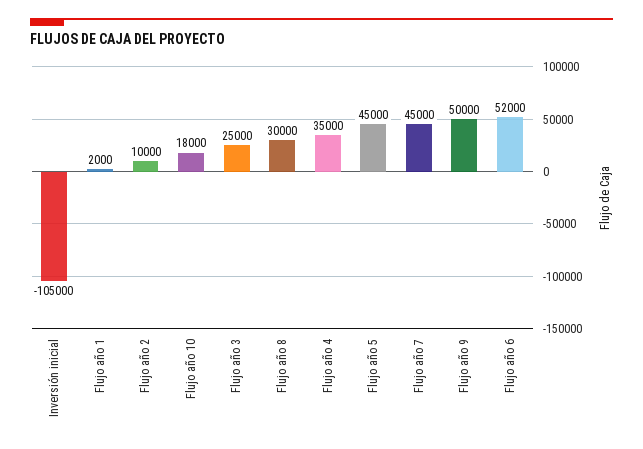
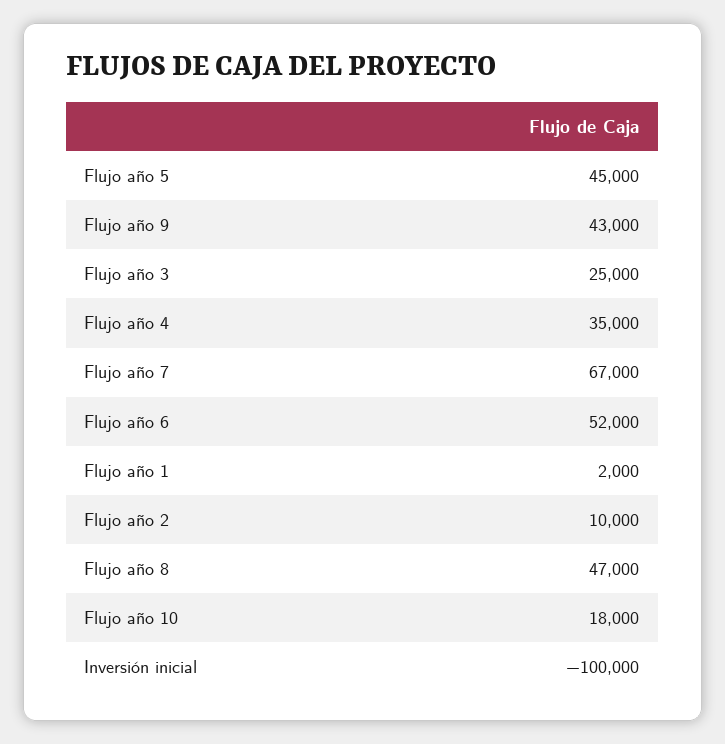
Inversión inicial: -105000 -> -100000
Flujo año 8: 30000 -> 47000
Flujo año 7: 45000 -> 67000
Flujo año 9: 50000 -> 43000

